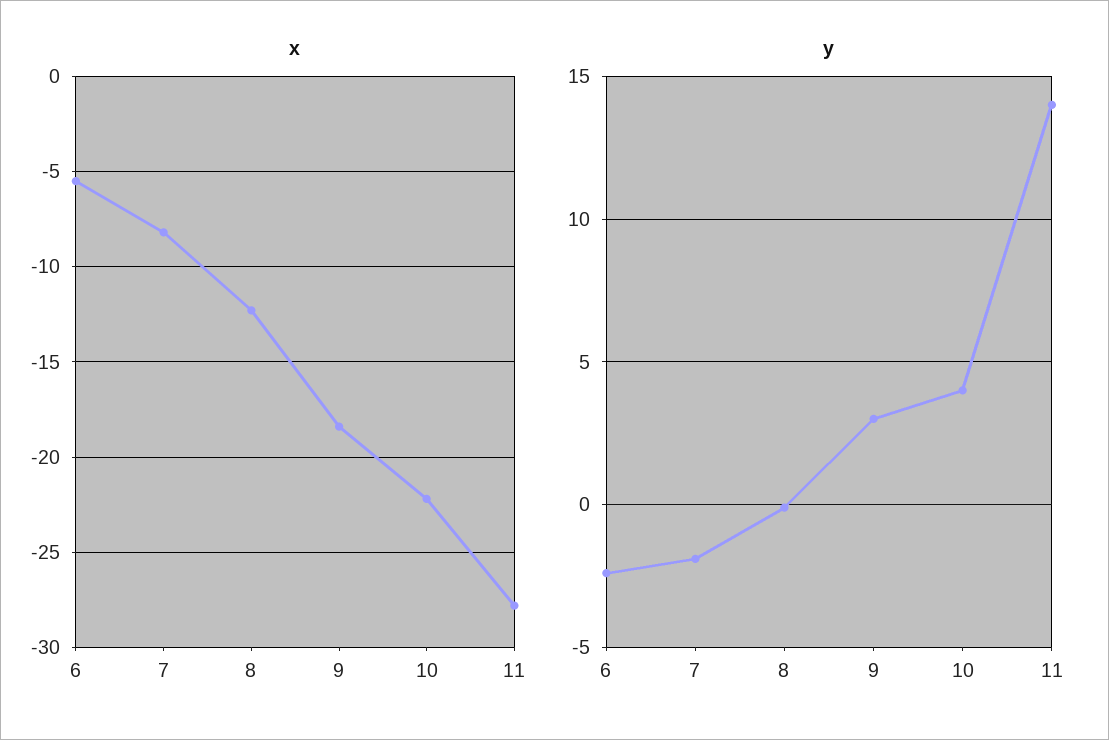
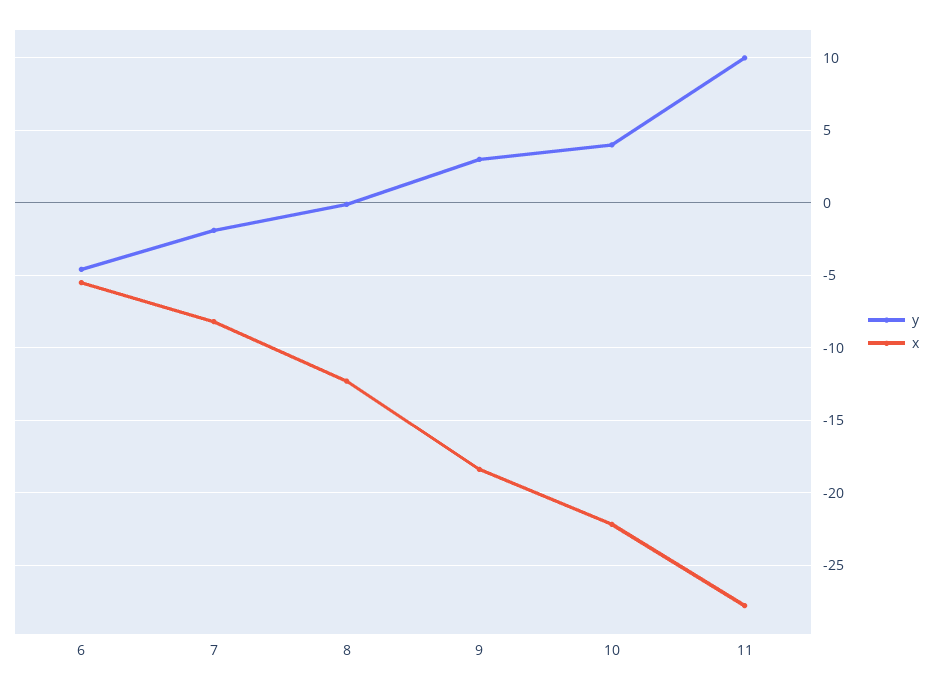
y, 6: -2.5 -> -4.5
y, 11: 14 -> 10

